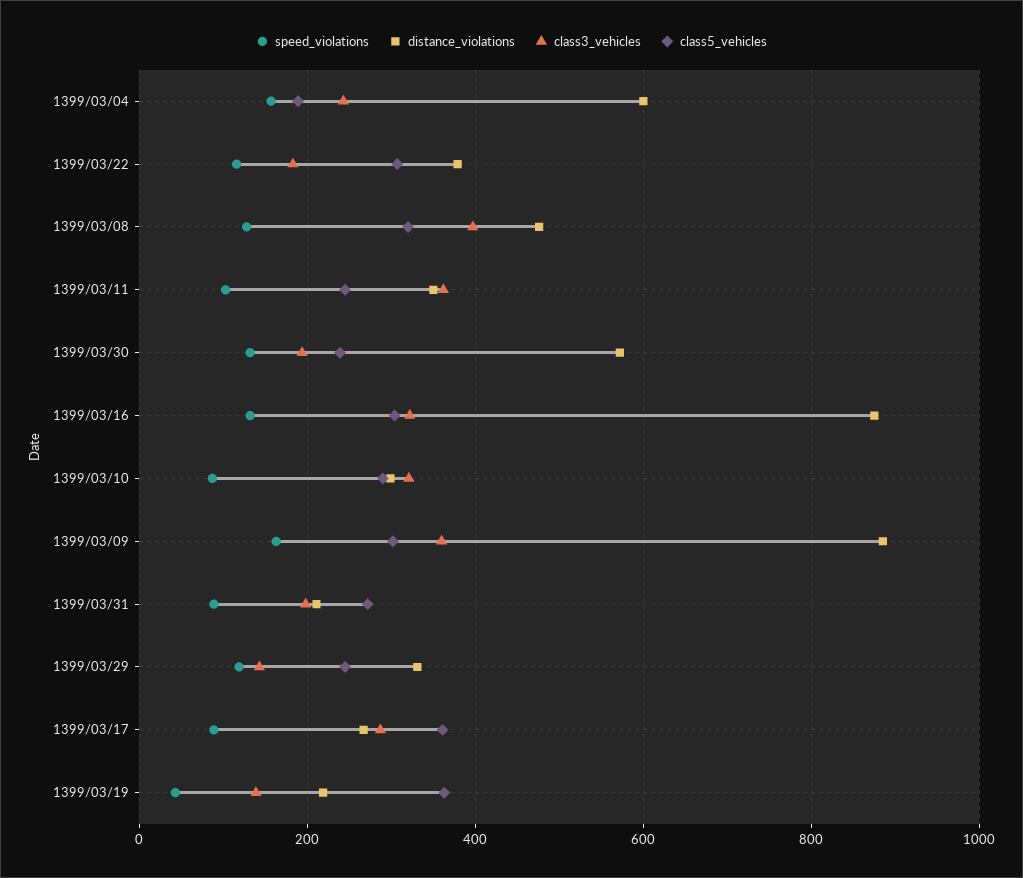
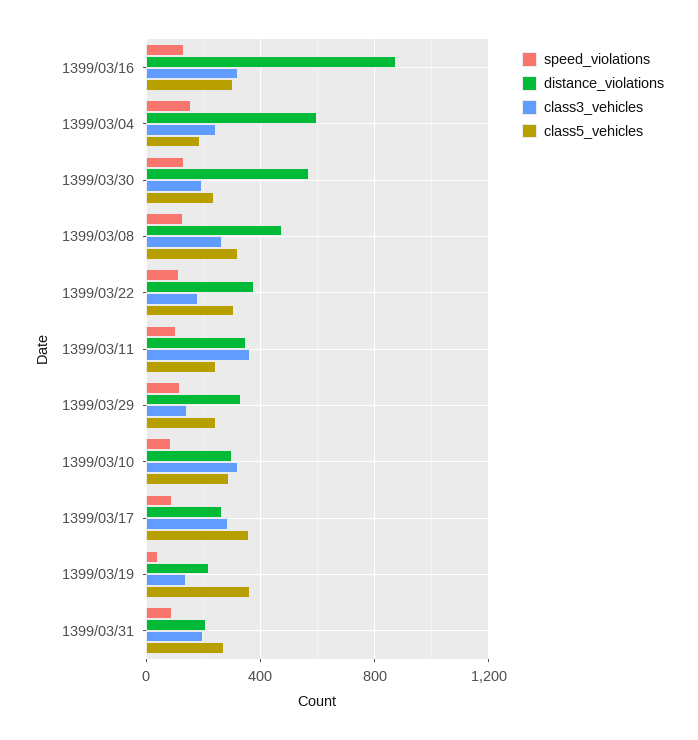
class3_vehicles, 1399/03/08: 400 -> 250
speed_violations, 1399/03/09: 160 -> none
distance_violations, 1399/03/09: 880 -> none
class3_vehicles, 1399/03/09: 360 -> none
class5_vehicles, 1399/03/09: 300 -> none

